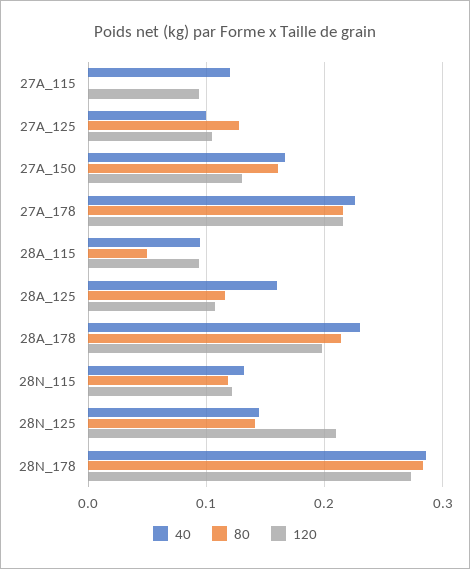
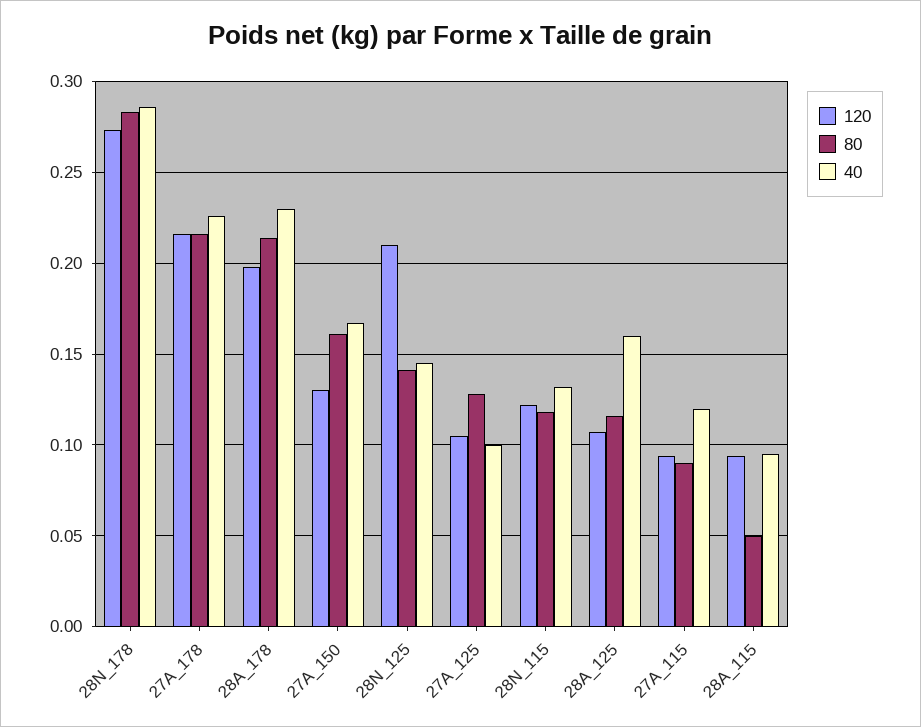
80, 27A_115: 0 -> 0.09

